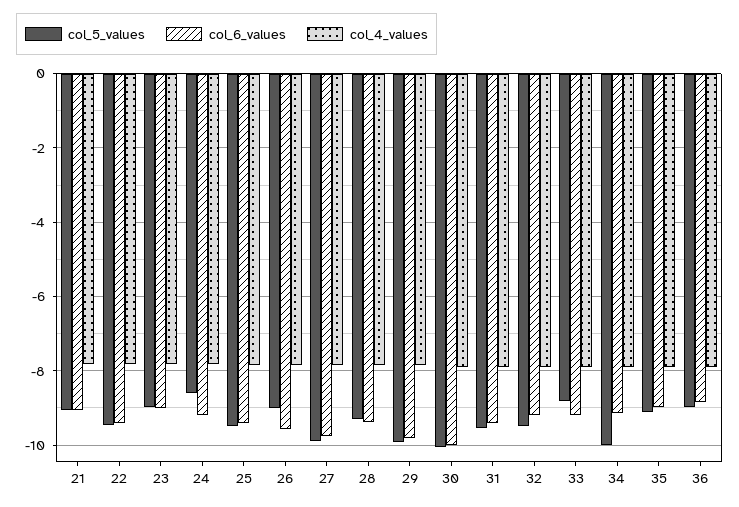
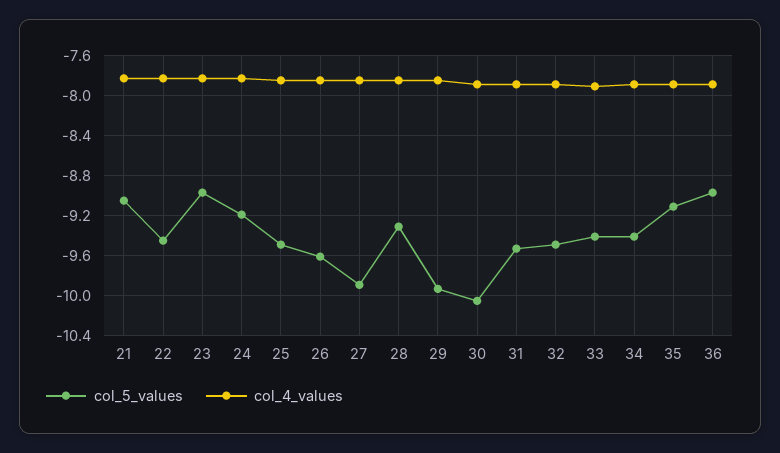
col_6_values, 21: -9 -> none
col_6_values, 22: -9.4 -> none
col_6_values, 23: -9 -> none
col_5_values, 24: -8.6 -> -9.2
col_6_values, 24: -9.2 -> none
col_6_values, 25: -9.4 -> none
col_5_values, 26: -9 -> -9.6
col_6_values, 26: -9.6 -> none
col_6_values, 27: -9.8 -> none
col_6_values, 28: -9.4 -> none
col_6_values, 29: -9.8 -> none
col_6_values, 30: -10 -> none
col_6_values, 31: -9.4 -> none
col_6_values, 32: -9.2 -> none
col_5_values, 33: -8.8 -> -9.4
col_6_values, 33: -9.2 -> none
col_5_values, 34: -10 -> -9.4
col_6_values, 34: -9.2 -> none
col_6_values, 35: -9 -> none
col_6_values, 36: -8.8 -> none

